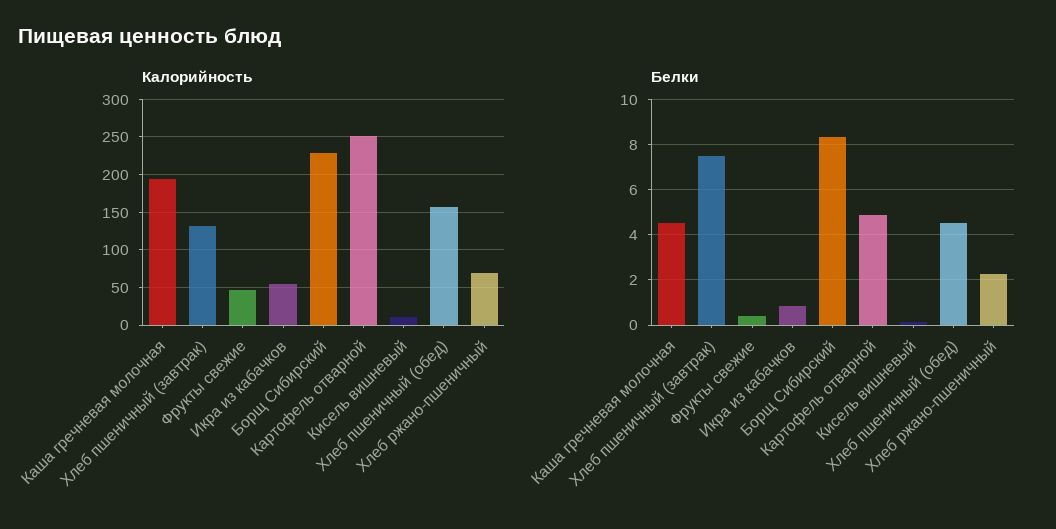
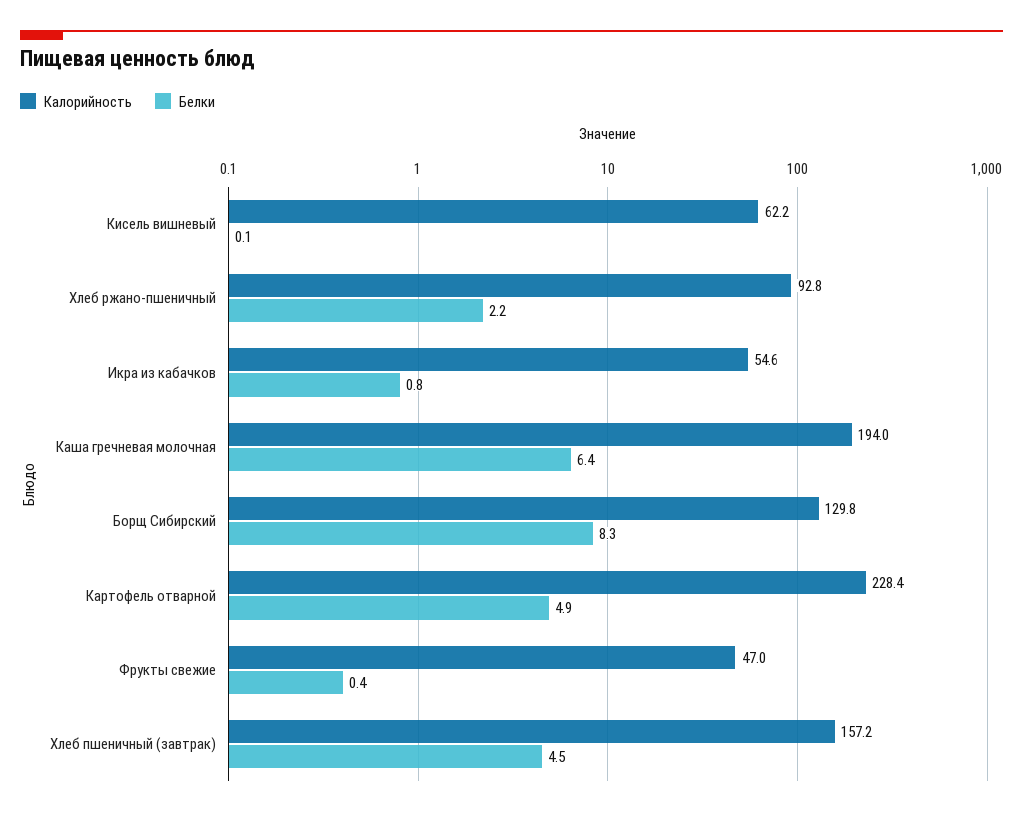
Калорийность, Хлеб пшеничный (завтрак): 130 -> 157.2
Калорийность, Борщ Сибирский: 230 -> 129.8
Калорийность, Картофель отварной: 250 -> 228.4
Калорийность, Кисель вишневый: 10 -> 62.2
Калорийность, Хлеб пшеничный (обед): 160 -> none
Калорийность, Хлеб ржано-пшеничный: 70 -> 92.8
Белки, Каша гречневая молочная: 4.5 -> 6.4
Белки, Хлеб пшеничный (завтрак): 7.5 -> 4.5
Белки, Хлеб пшеничный (обед): 4.5 -> none

